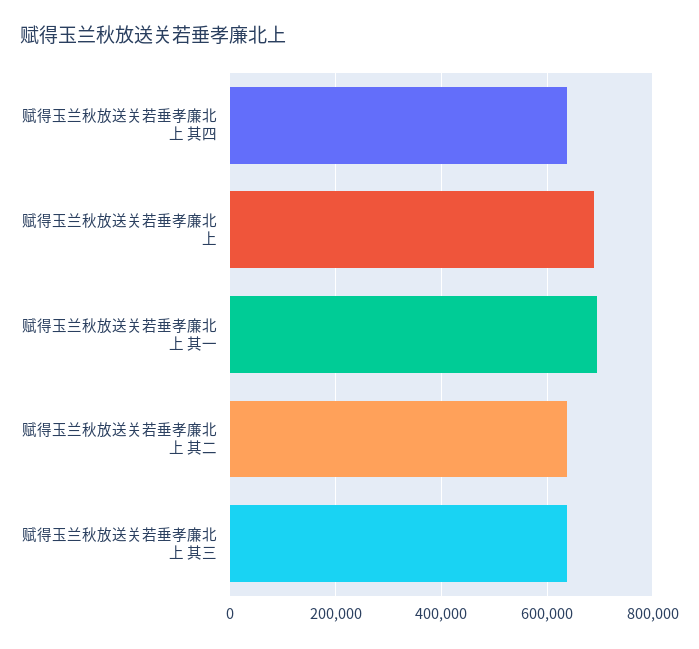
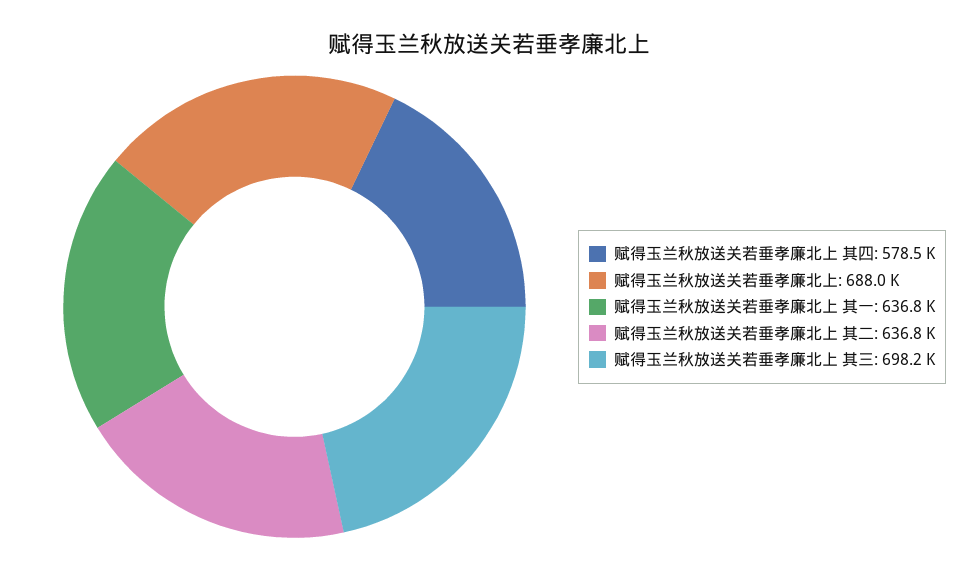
赋得玉兰秋放送关若垂孝廉北上 其四: 640000 -> 578500
赋得玉兰秋放送关若垂孝廉北上 其一: 700000 -> 636800
赋得玉兰秋放送关若垂孝廉北上 其三: 640000 -> 698200

